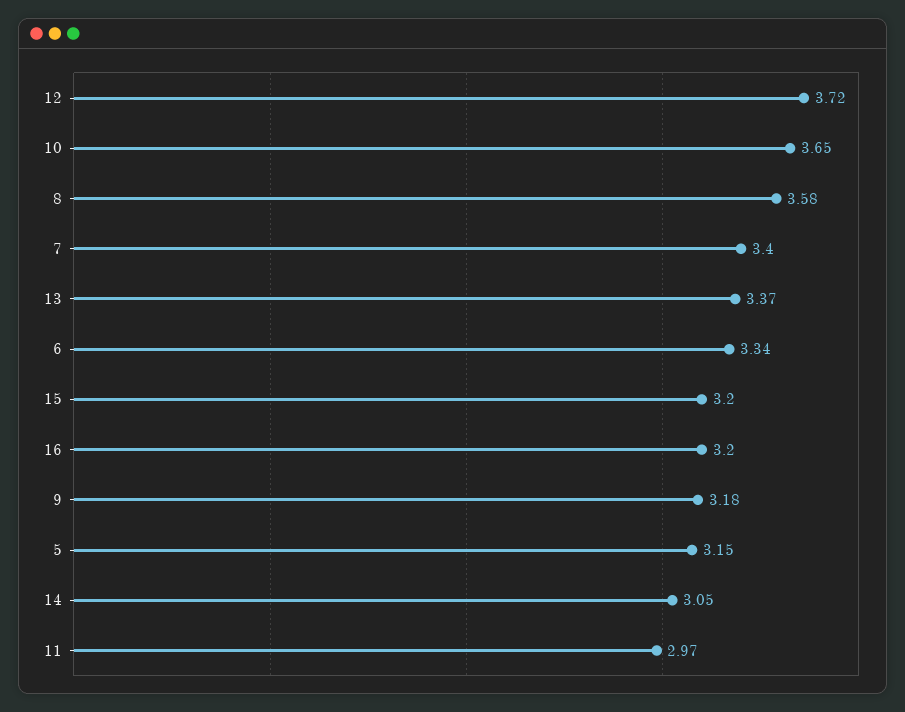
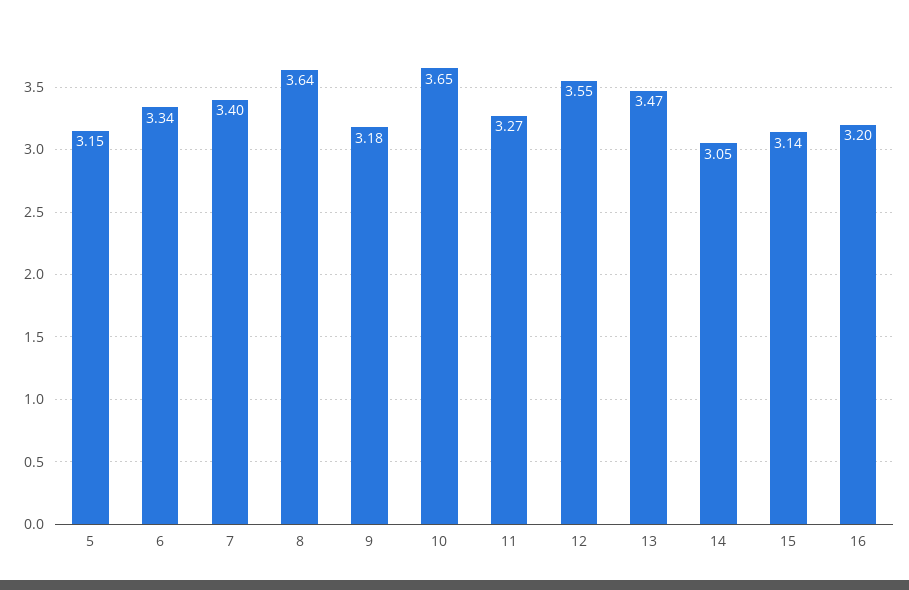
12: 3.72 -> 3.55
8: 3.58 -> 3.64
13: 3.37 -> 3.47
15: 3.2 -> 3.14
11: 2.97 -> 3.27

